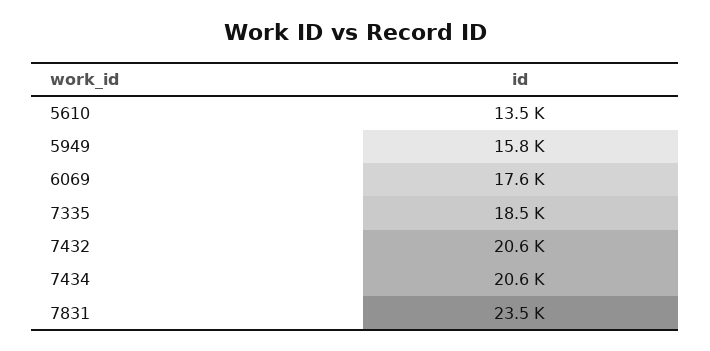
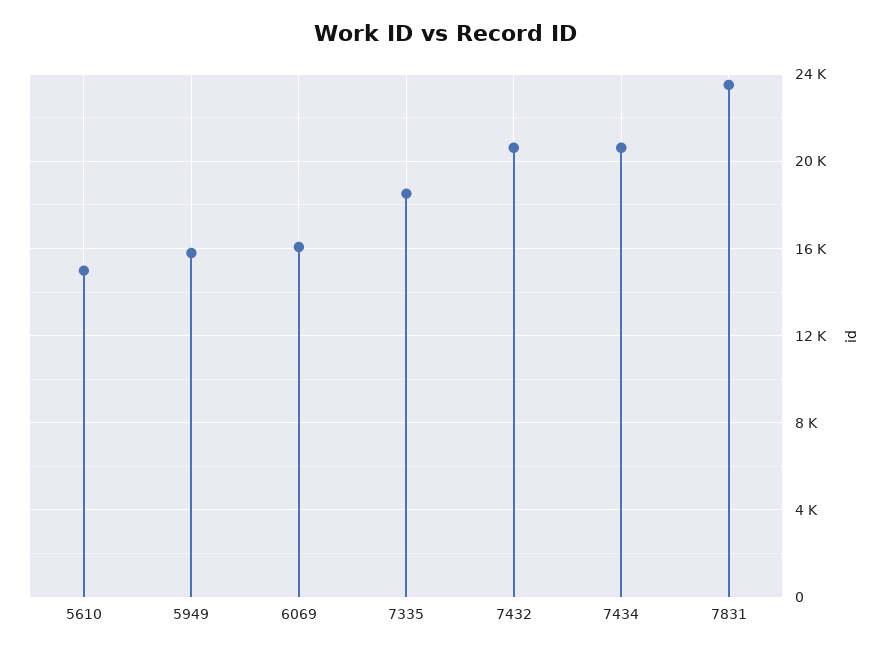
5610: 13500 -> 15000
6069: 17600 -> 16000

